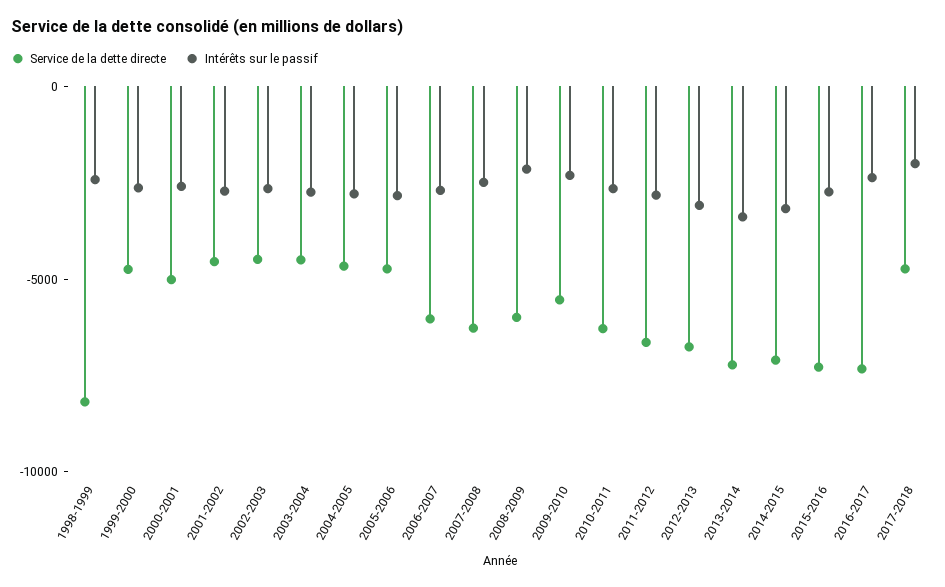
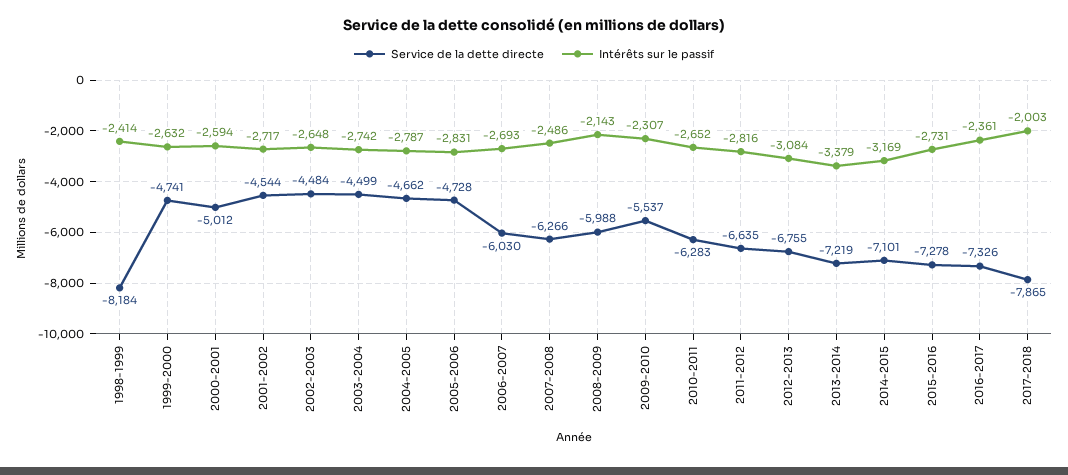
Service de la dette directe, 2017-2018: -5000 -> -7865

